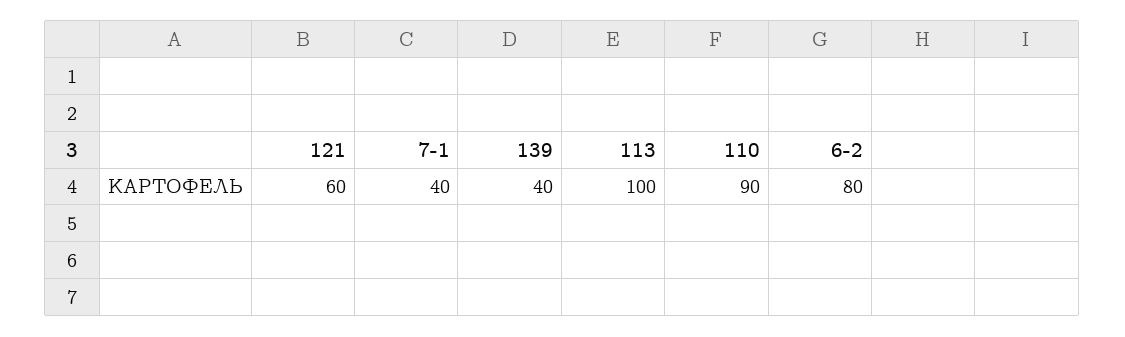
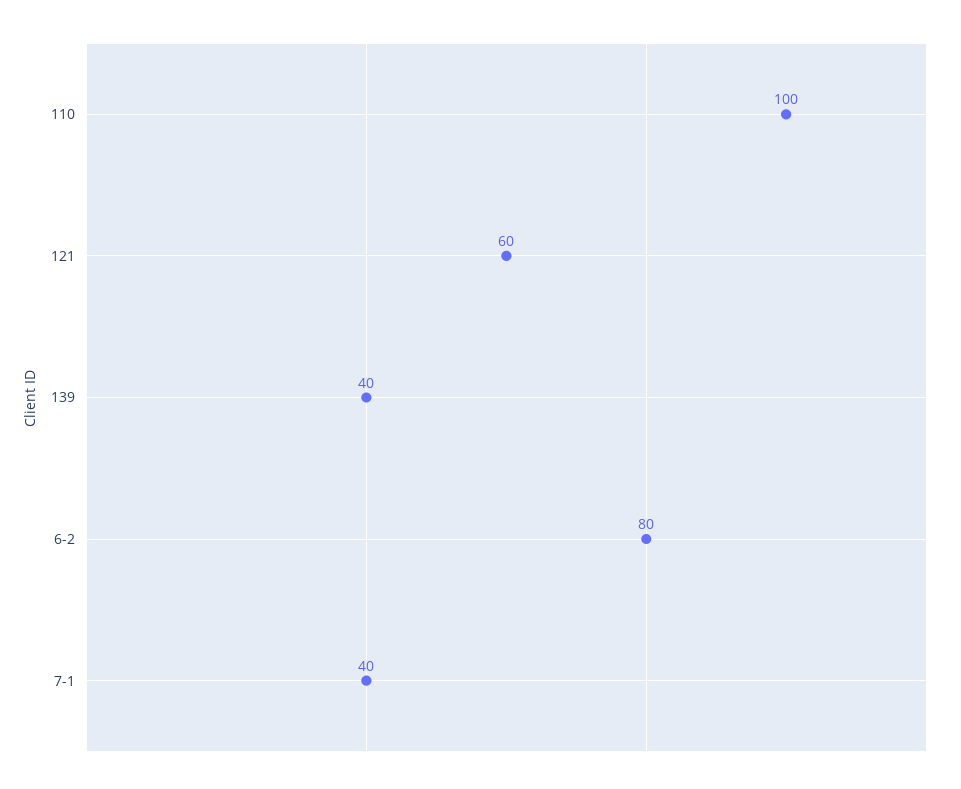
113: 100 -> none
110: 90 -> 100

